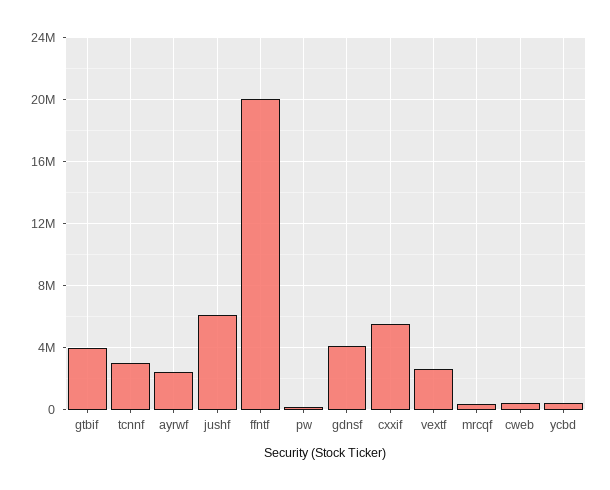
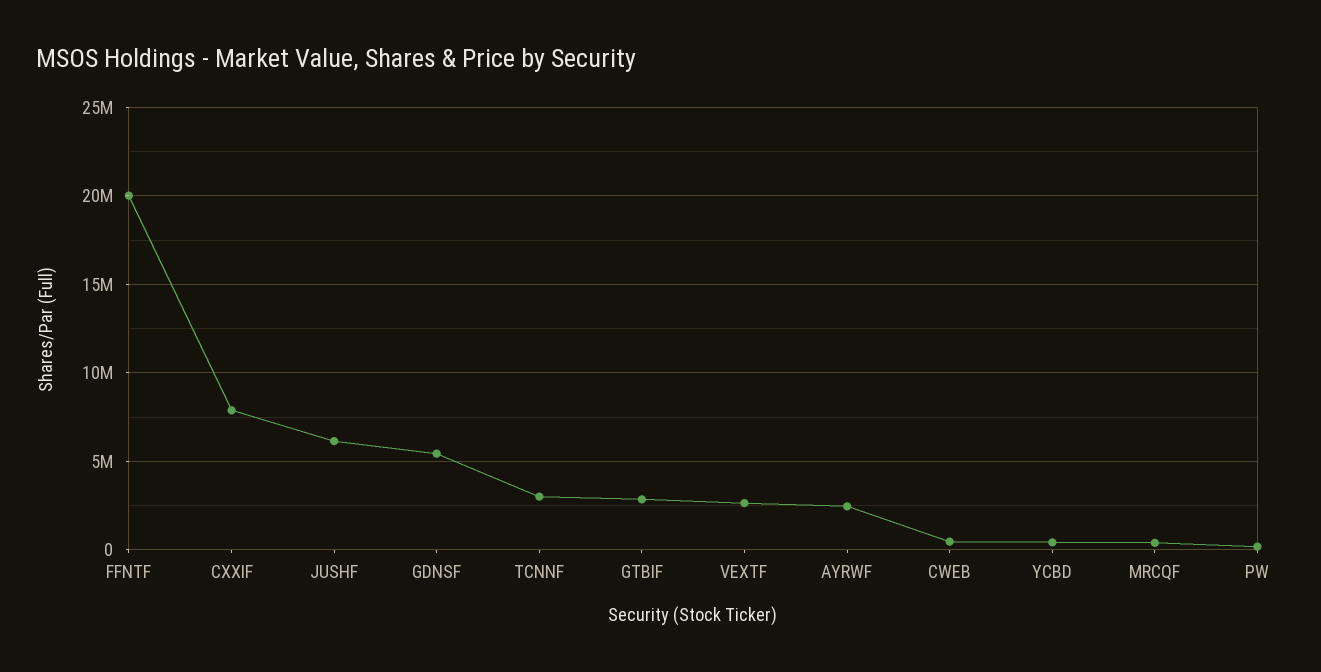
gtbif: 4000000 -> 3000000
gdnsf: 4000000 -> 5500000
cxxif: 5500000 -> 8000000

